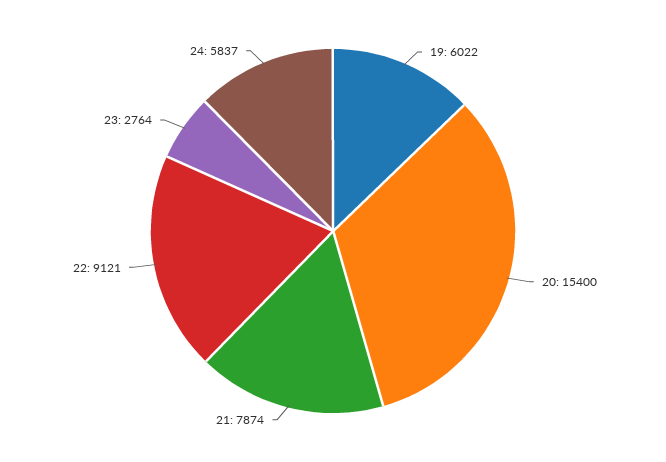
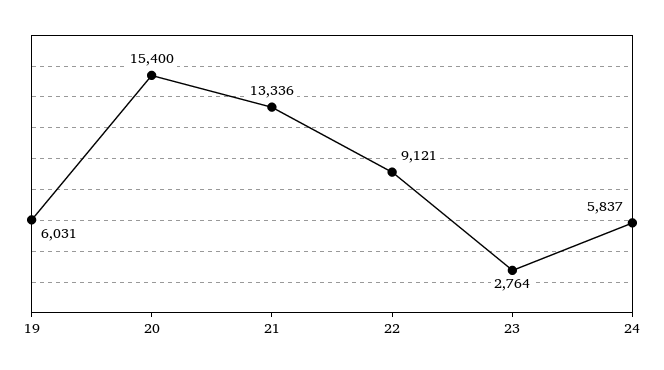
19: 6022 -> 6031
21: 7874 -> 13336

